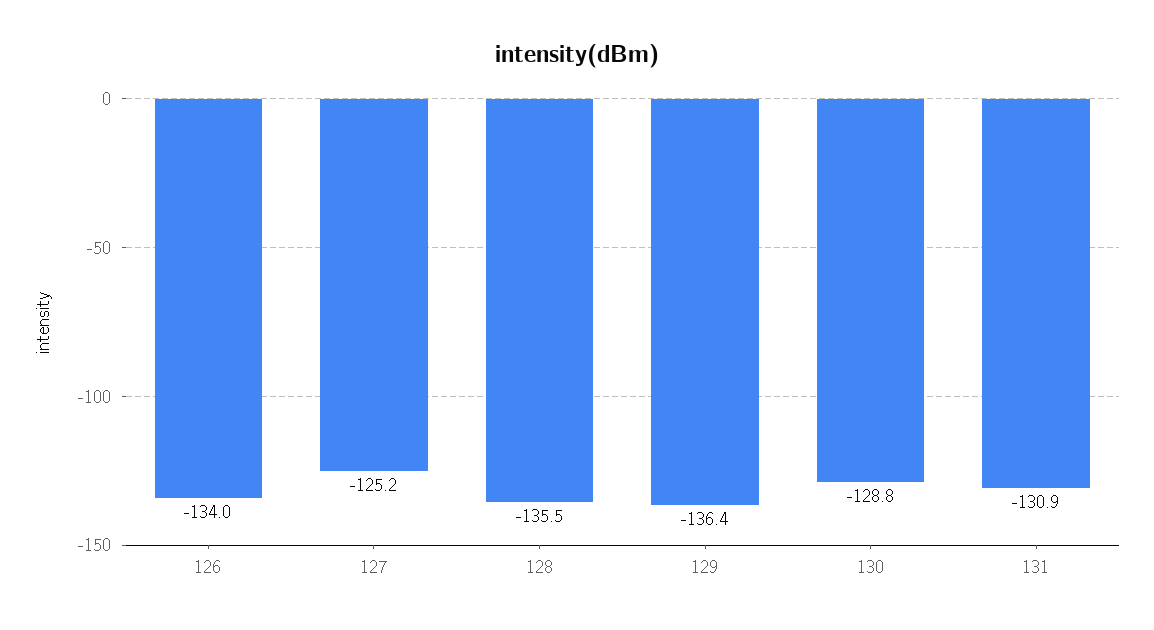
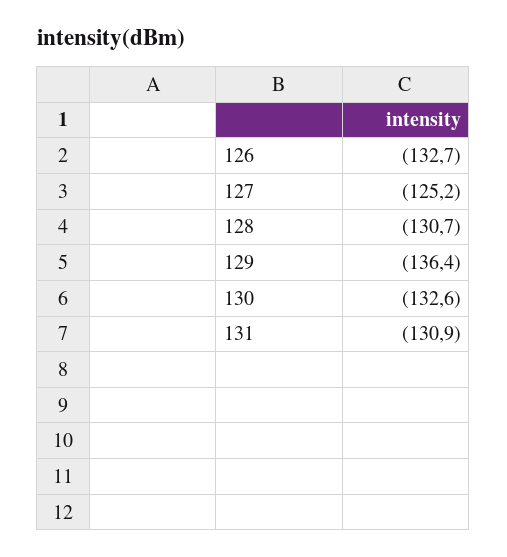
126: -134 -> -132.7
128: -135.5 -> -130.7
130: -128.8 -> -132.6

